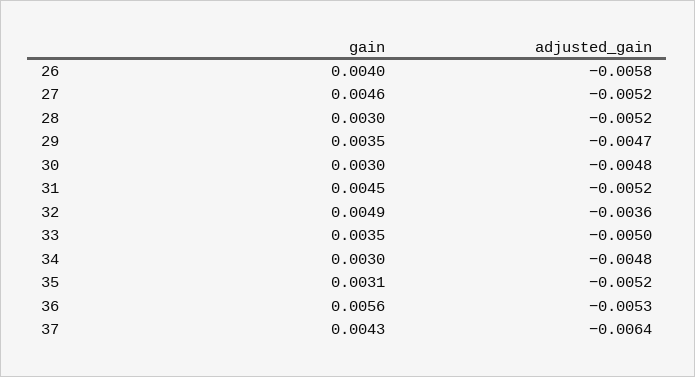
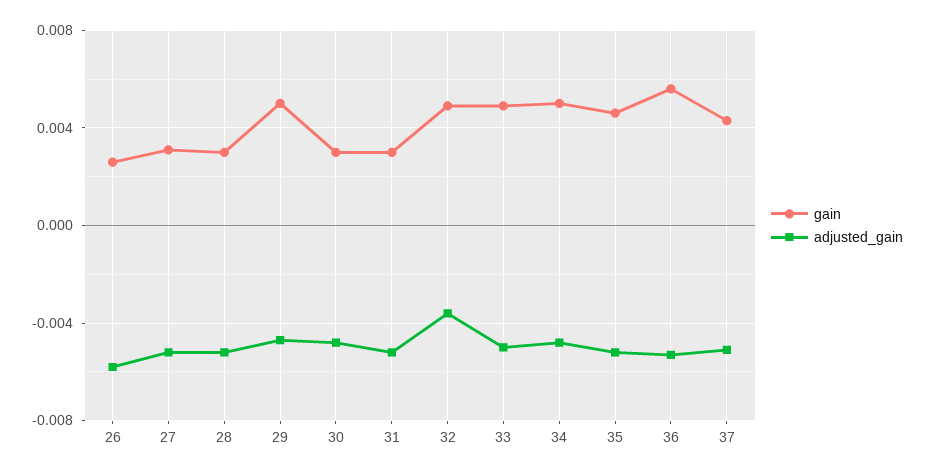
gain, 26: 0.004 -> 0.0025
gain, 27: 0.0046 -> 0.003
gain, 29: 0.0035 -> 0.005
gain, 31: 0.0045 -> 0.003
gain, 33: 0.0035 -> 0.005
gain, 34: 0.003 -> 0.005
gain, 35: 0.0031 -> 0.0045
adjusted_gain, 37: -0.0064 -> -0.005

